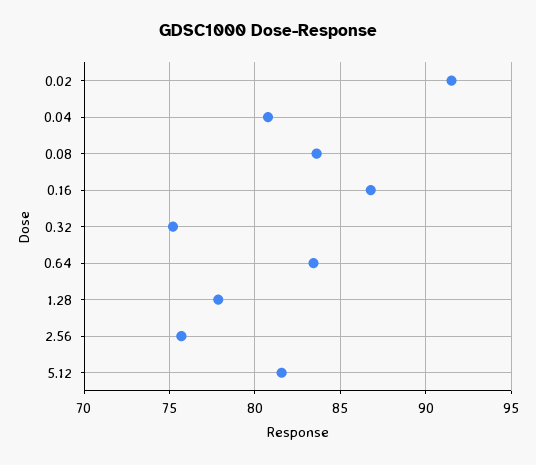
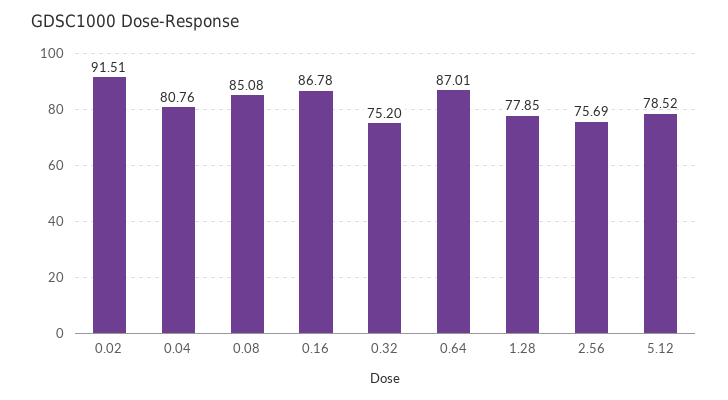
0.08: 83.5 -> 85.08
0.64: 83.5 -> 87.01
5.12: 81.5 -> 78.52

